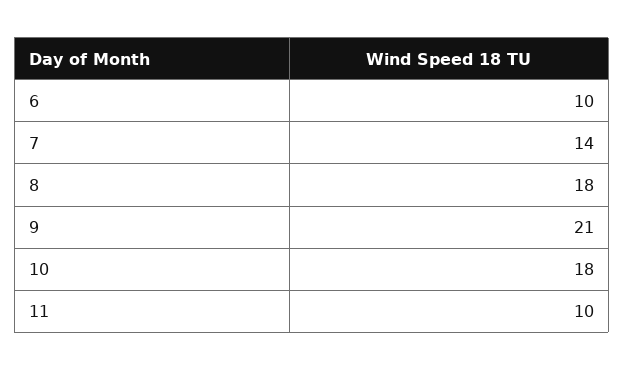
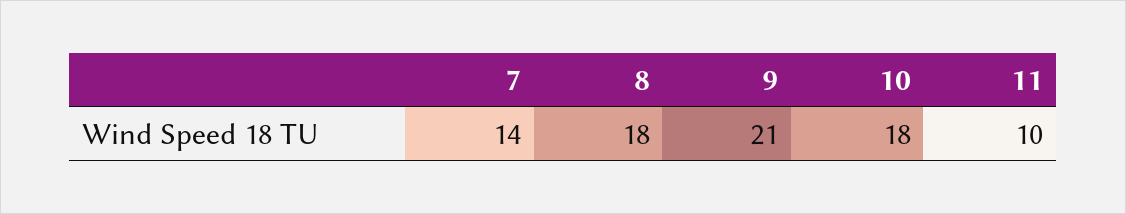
6: 10 -> none

